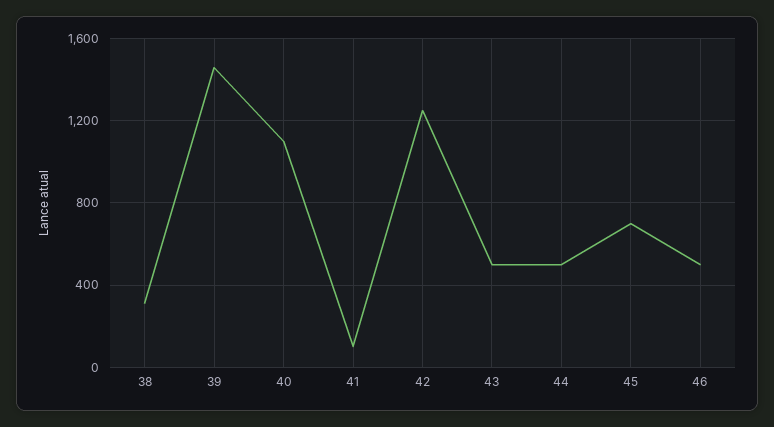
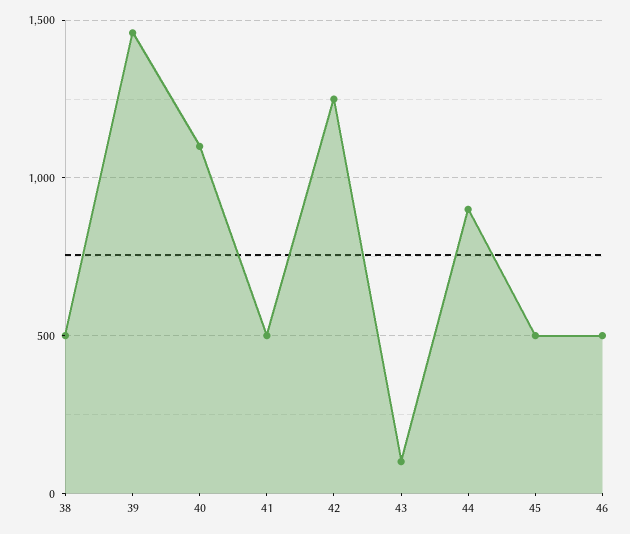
38: 300 -> 500
41: 100 -> 500
43: 500 -> 100
44: 500 -> 900
45: 700 -> 500

